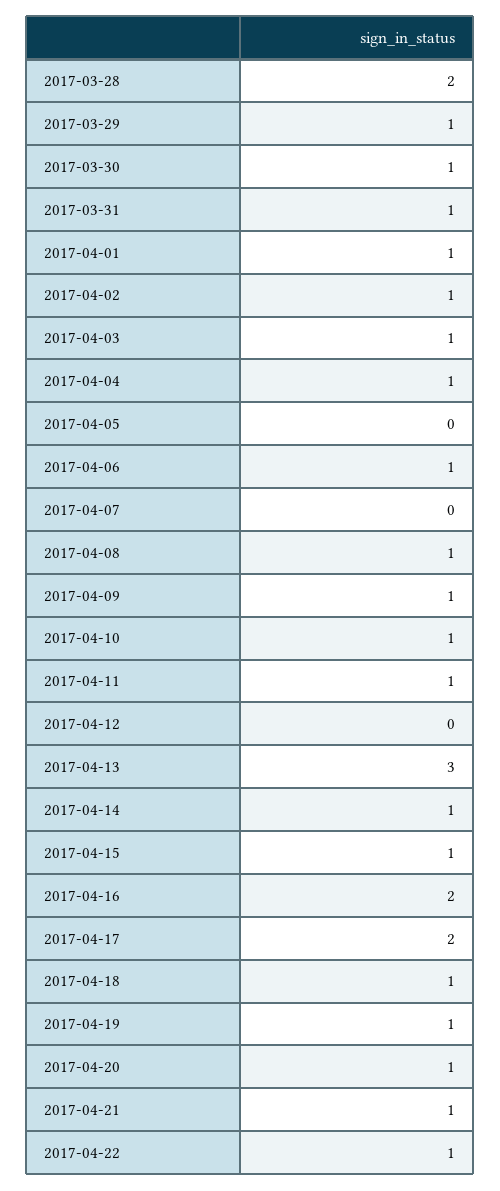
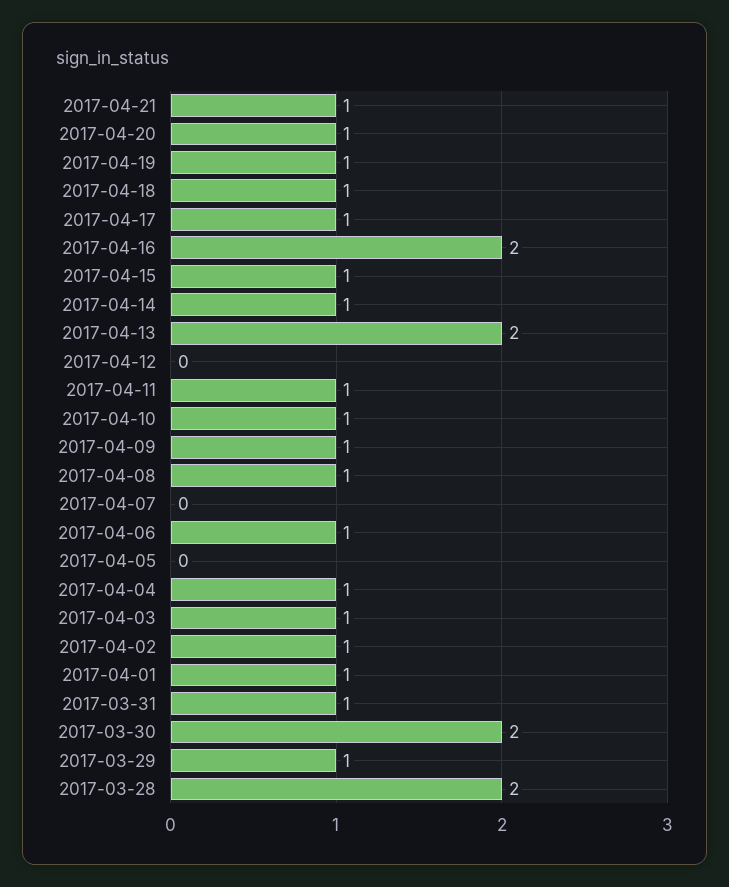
2017-03-30: 1 -> 2
2017-04-13: 3 -> 2
2017-04-17: 2 -> 1
2017-04-22: 1 -> none

